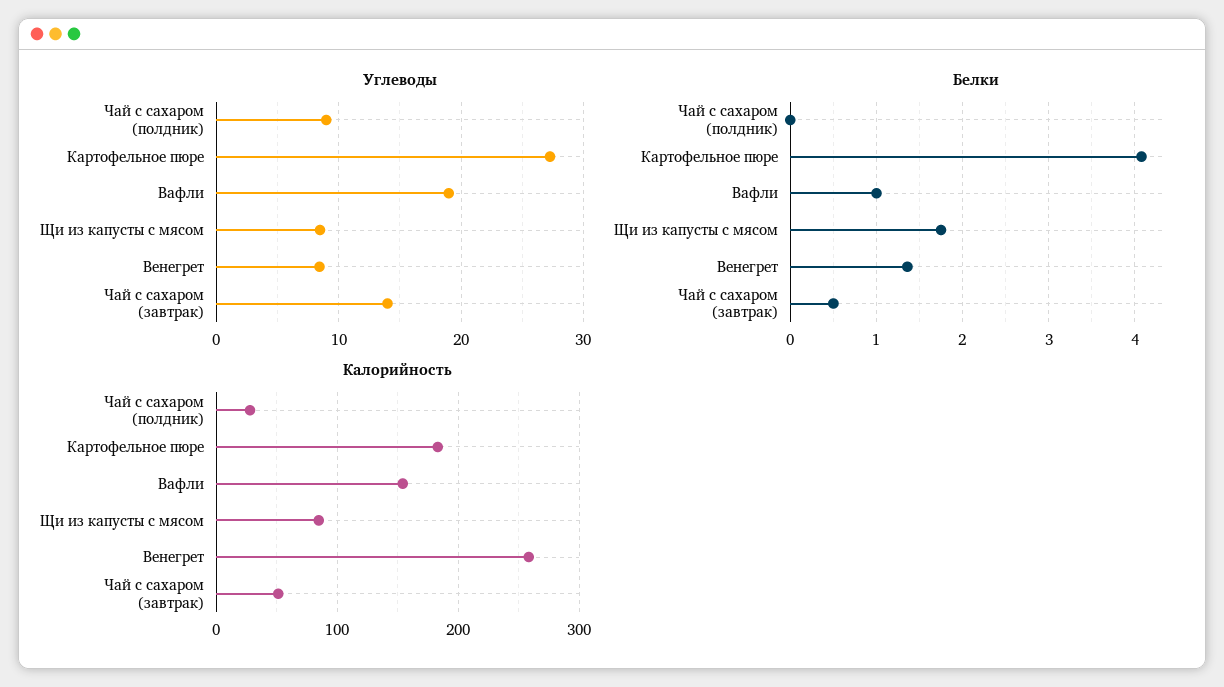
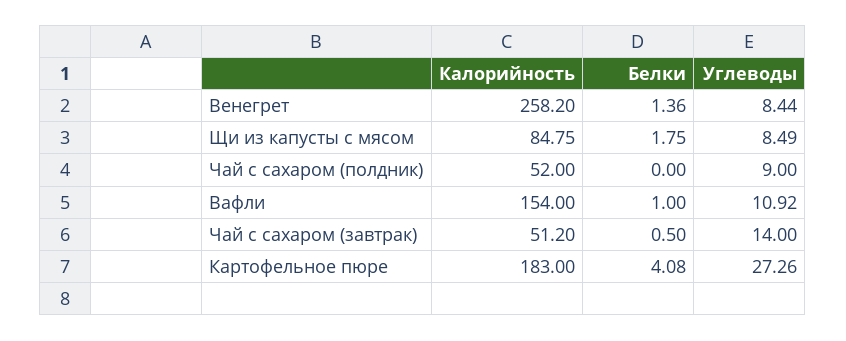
Углеводы, Вафли: 19 -> 10.92
Калорийность, Чай с сахаром (полдник): 30 -> 52

